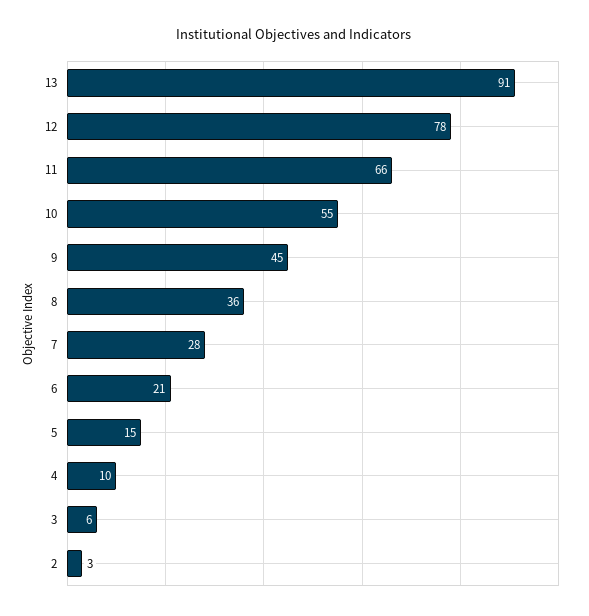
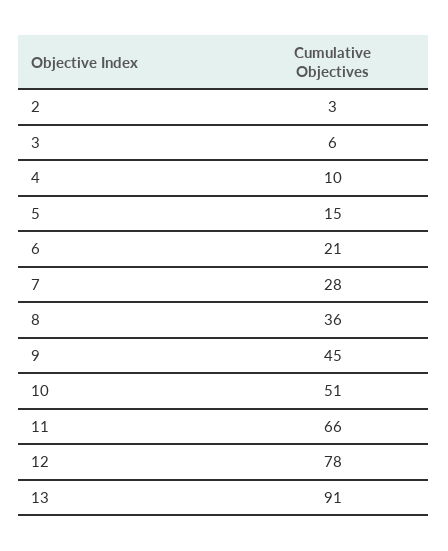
10: 55 -> 51

